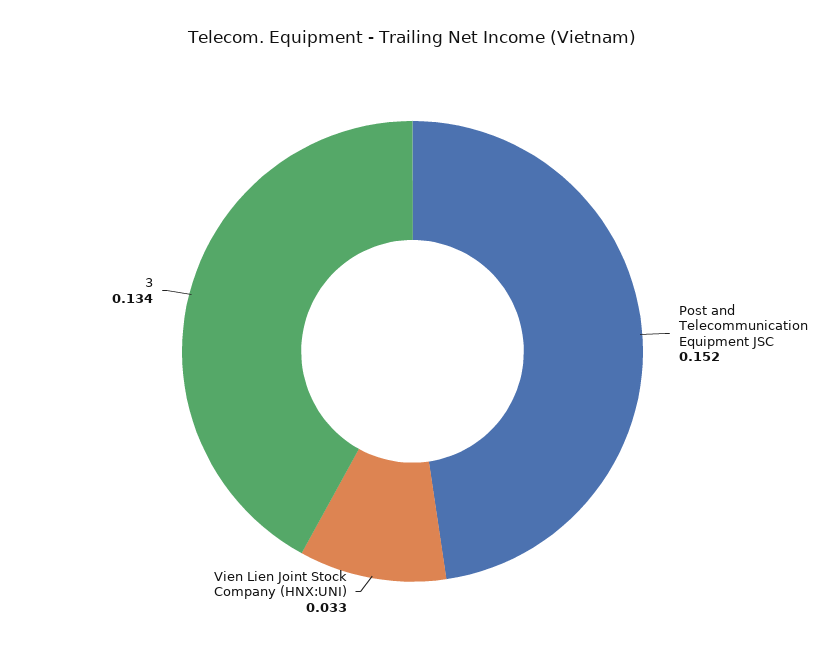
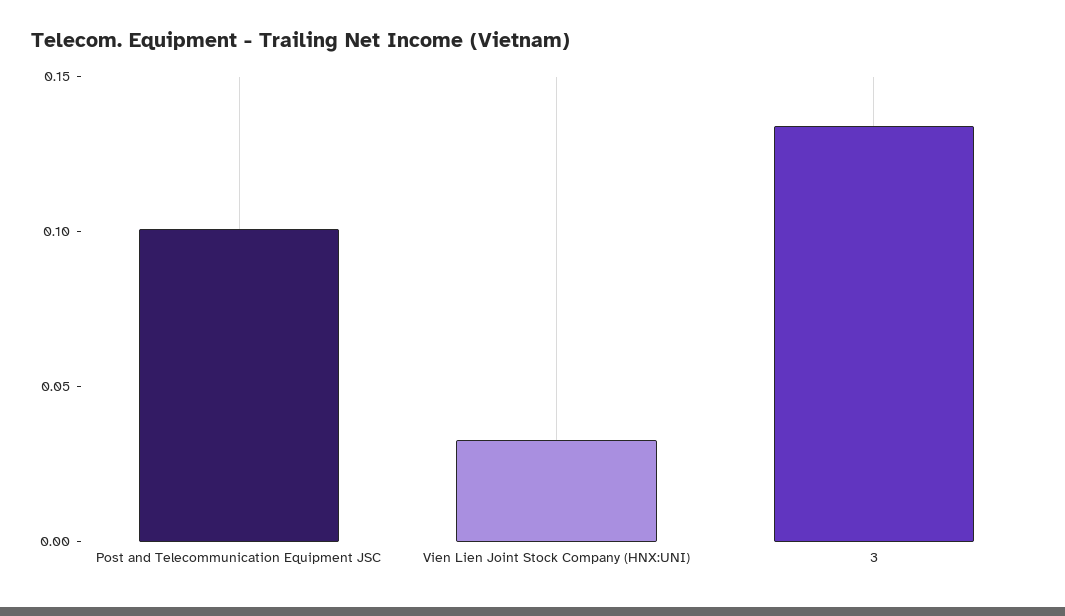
Post and Telecommunication Equipment JSC: 0.152 -> 0.1

